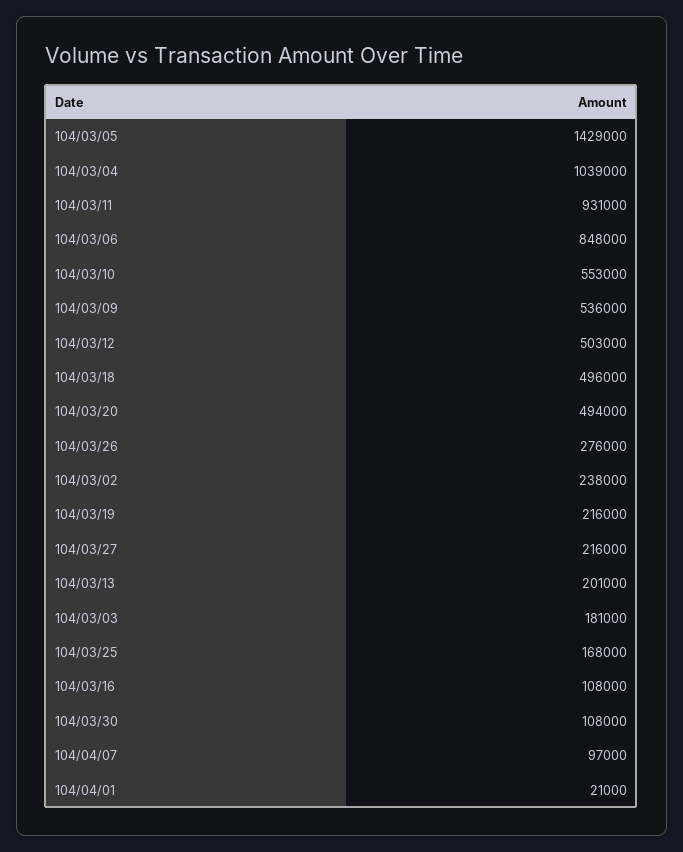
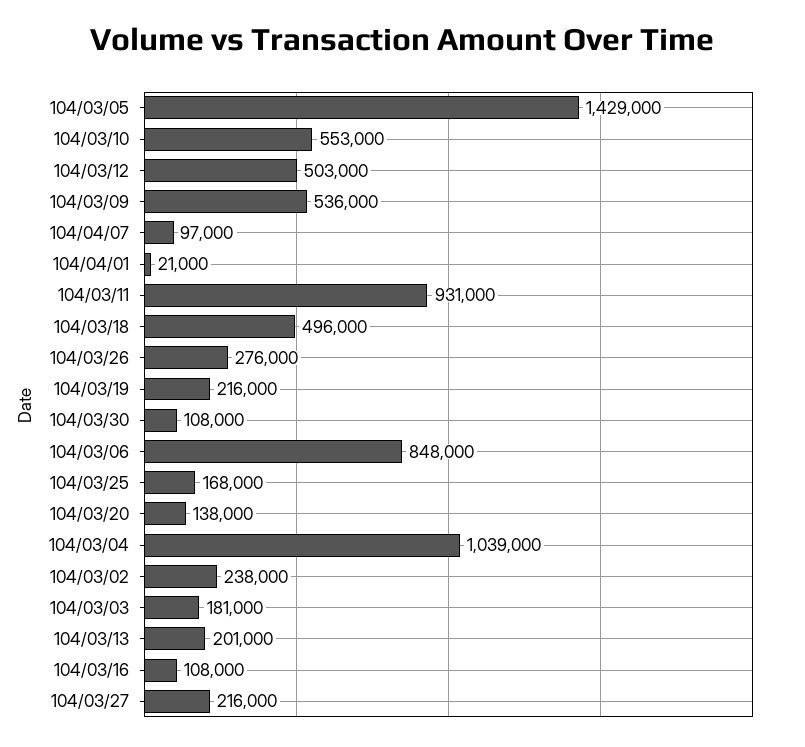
104/03/20: 494000 -> 138000

